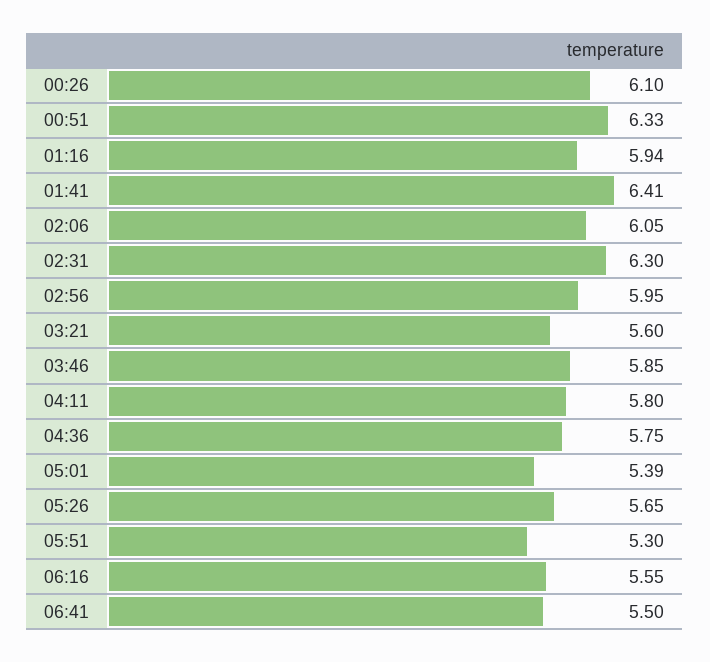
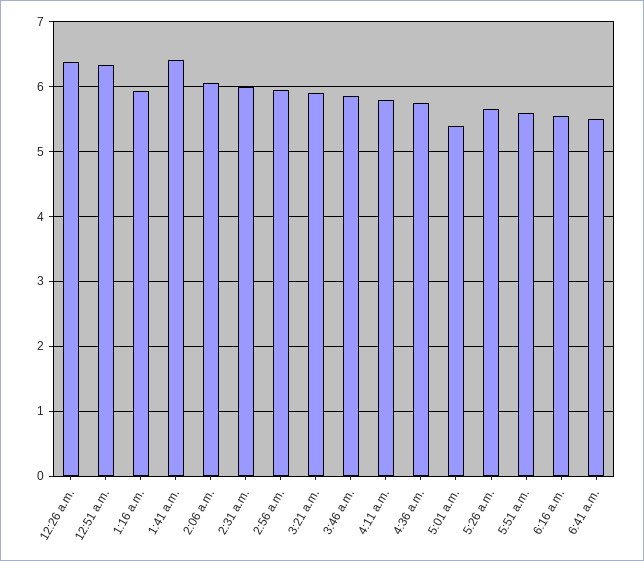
00:26: 6.1 -> 6.4
02:31: 6.3 -> 6
03:21: 5.6 -> 5.9
05:51: 5.3 -> 5.6

